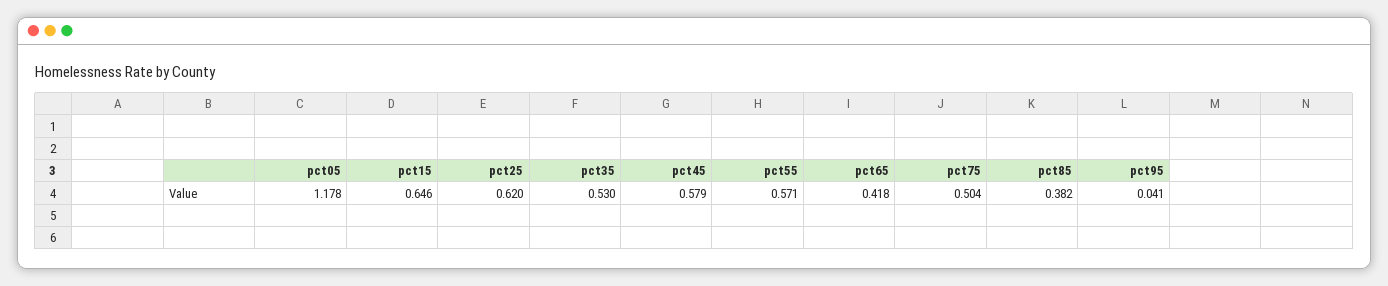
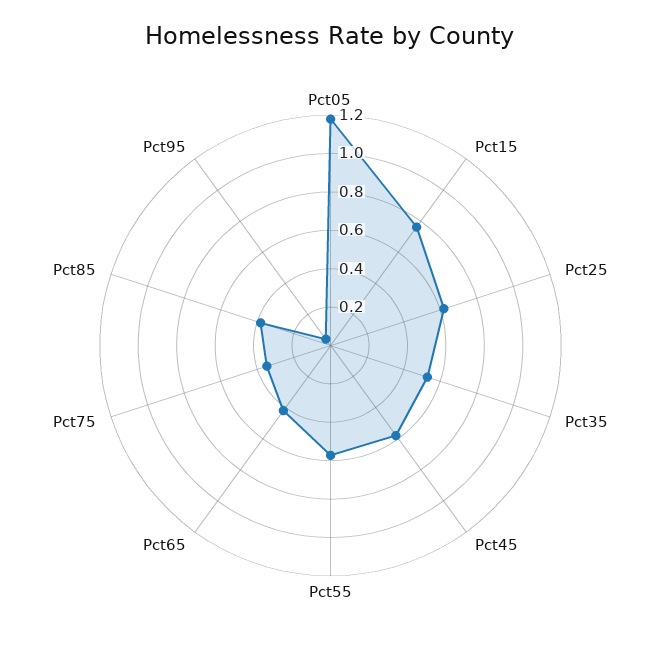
pct15: 0.646 -> 0.75
pct75: 0.504 -> 0.35

